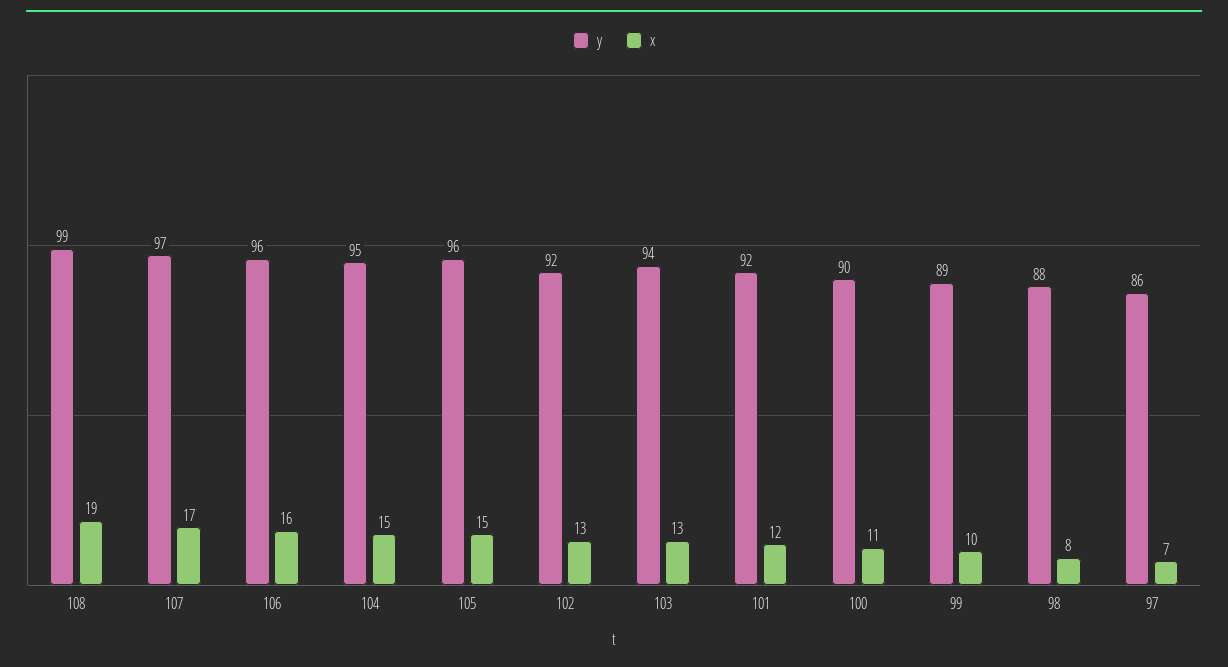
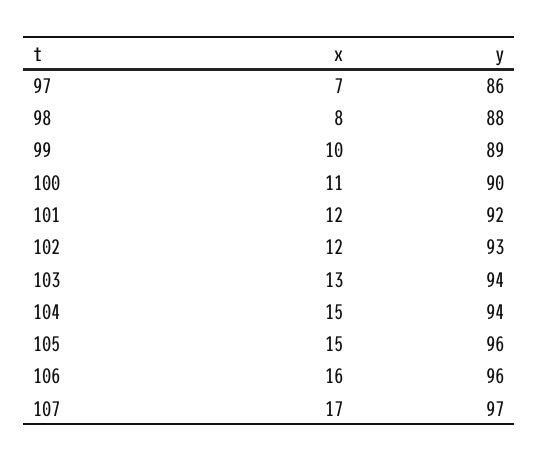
y, 108: 99 -> none
x, 108: 19 -> none
y, 104: 95 -> 94
y, 102: 92 -> 93
x, 102: 13 -> 12

